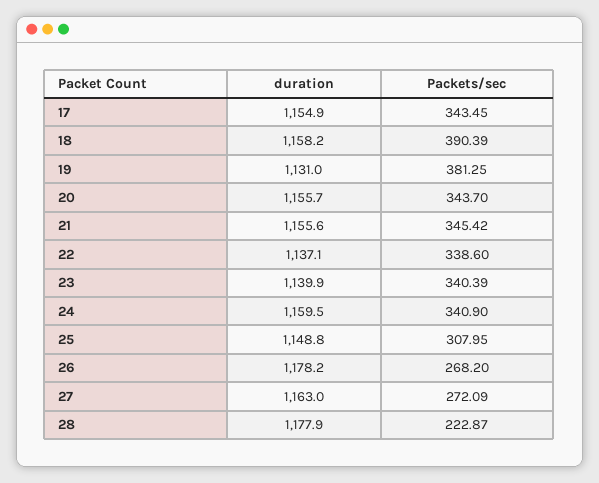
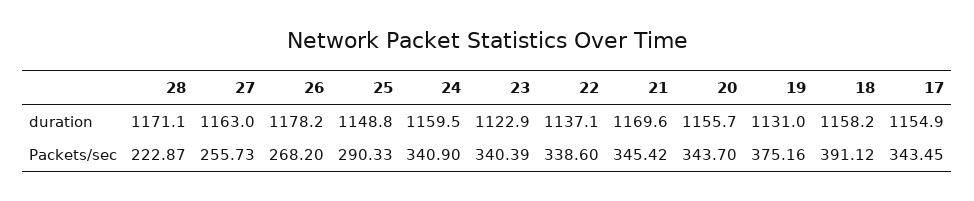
Packets/sec, 18: 390.39 -> 391.12
Packets/sec, 19: 381.25 -> 375.16
duration, 21: 1155.6 -> 1169.6
duration, 23: 1139.9 -> 1122.9
Packets/sec, 25: 307.95 -> 290.33
Packets/sec, 27: 272.09 -> 255.73
duration, 28: 1177.9 -> 1171.1

